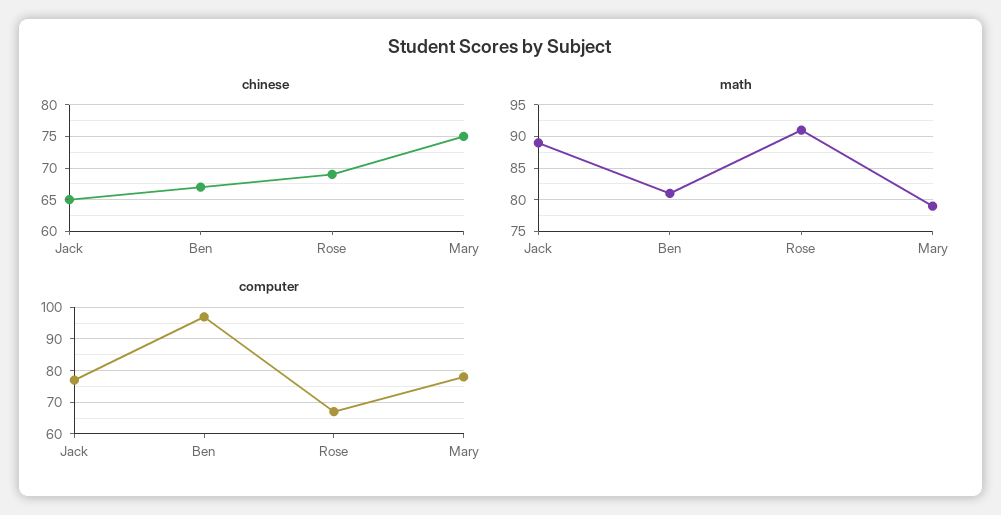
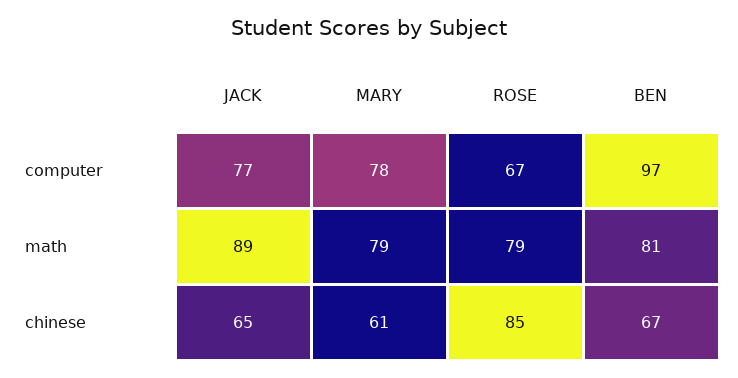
chinese, Rose: 69 -> 85
chinese, Mary: 75 -> 61
math, Rose: 91 -> 79

